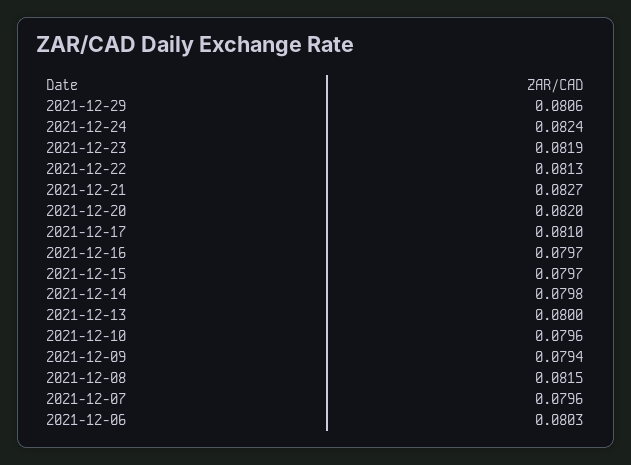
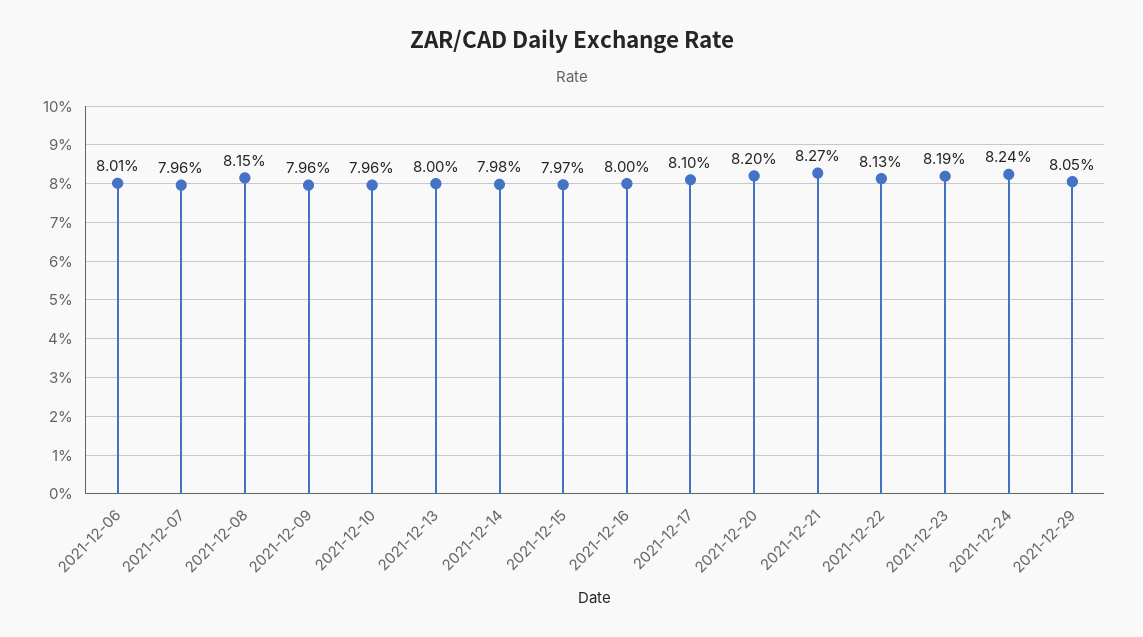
2021-12-29: 0.0806 -> 0.0805
2021-12-16: 0.0797 -> 0.08
2021-12-09: 0.0794 -> 0.0796
2021-12-06: 0.0803 -> 0.0801

